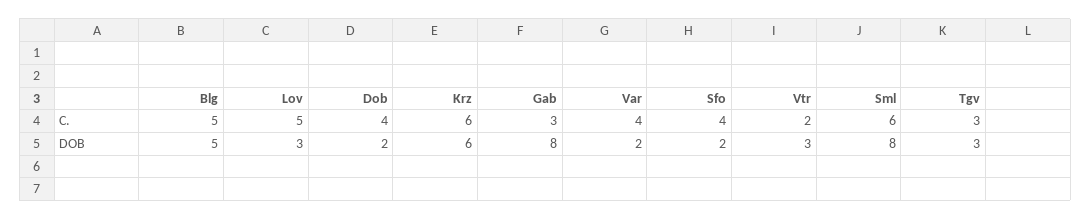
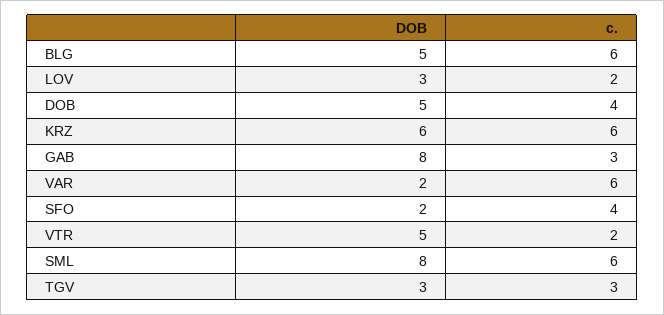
Blg, С.: 5 -> 6
Lov, С.: 5 -> 2
Var, С.: 4 -> 6
Dob, DOB: 2 -> 5
Vtr, DOB: 3 -> 5

